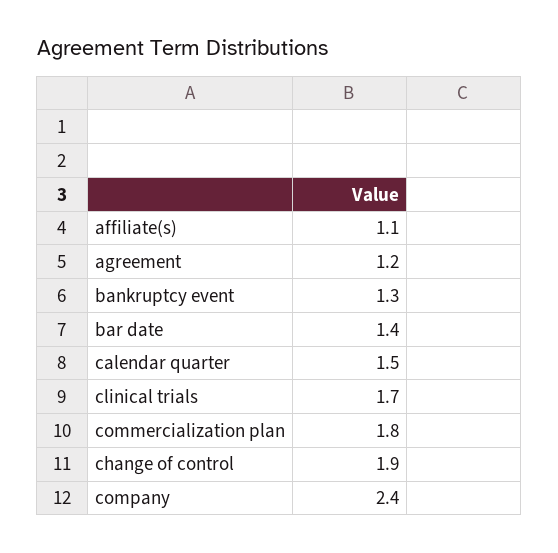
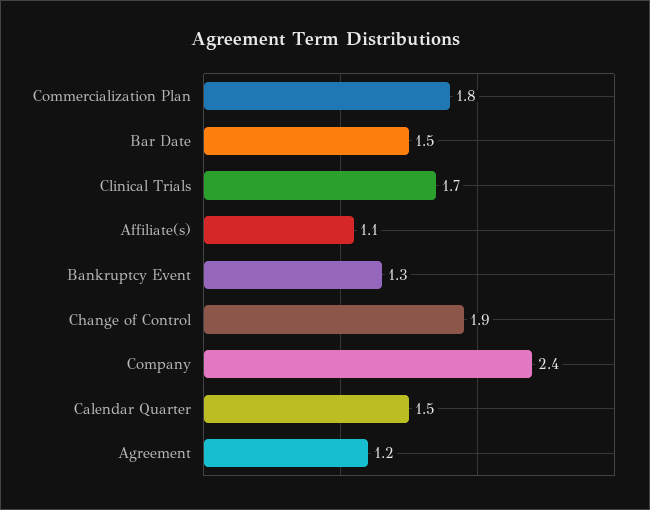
bar date: 1.4 -> 1.5

